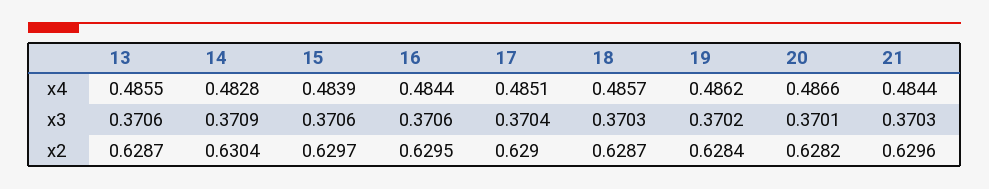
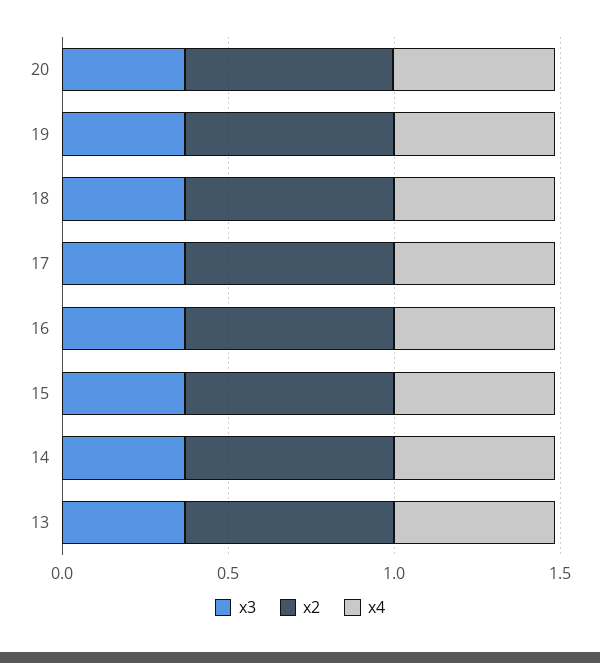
x4, 21: 0.4844 -> none
x3, 21: 0.3703 -> none
x2, 21: 0.6296 -> none

